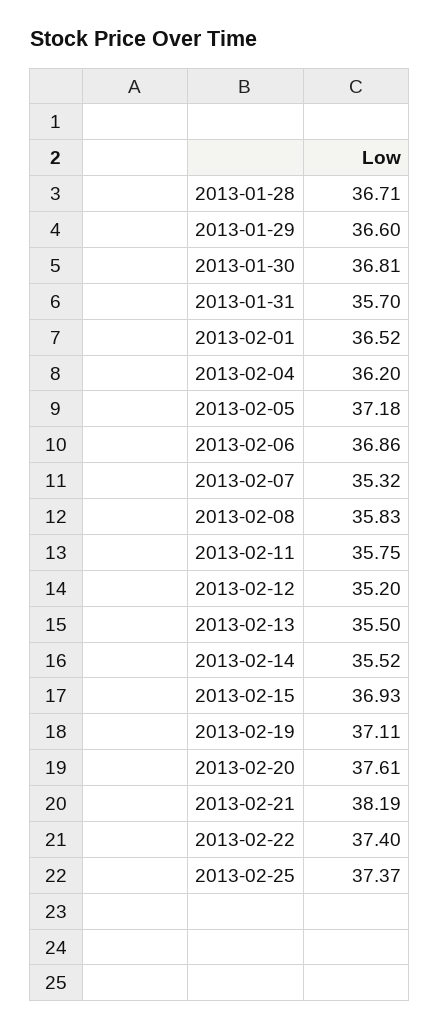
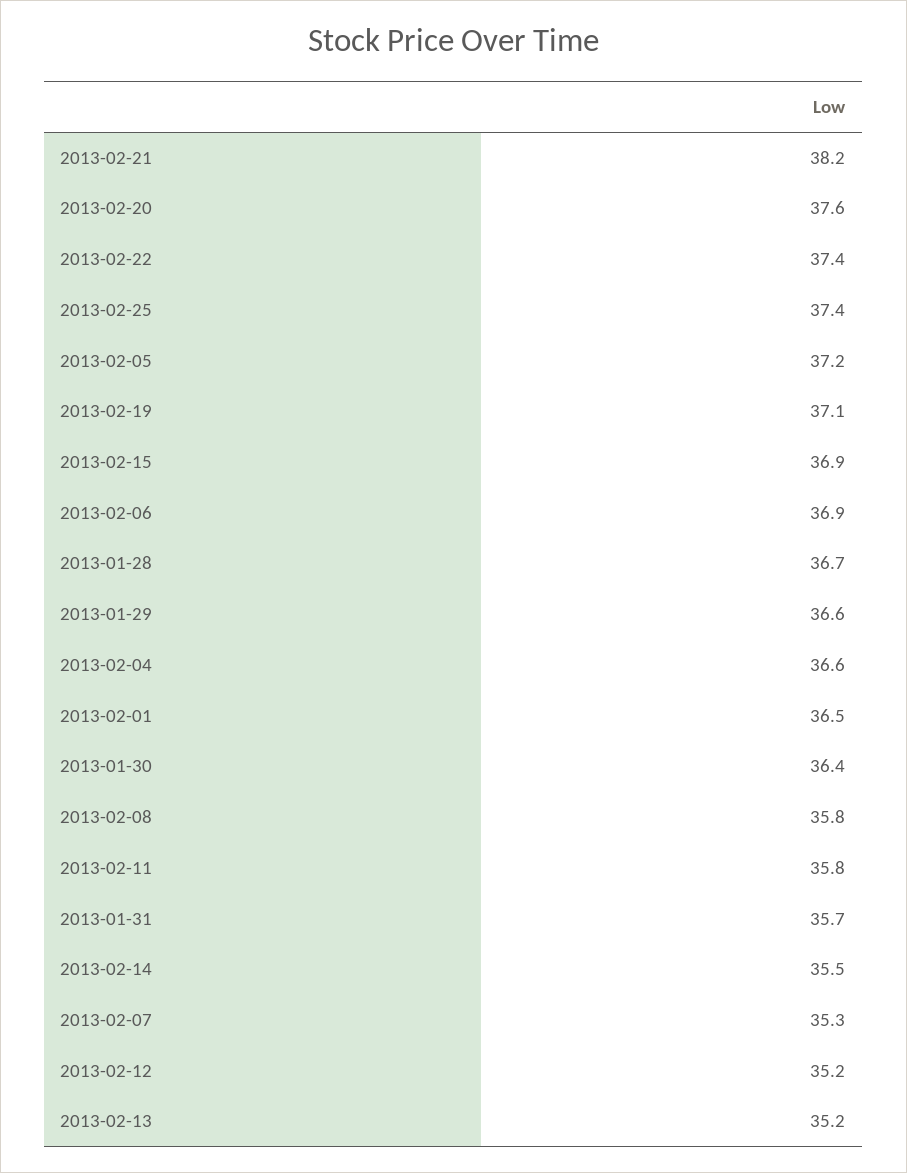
2013-01-30: 36.81 -> 36.4
2013-02-04: 36.2 -> 36.6
2013-02-13: 35.5 -> 35.2

